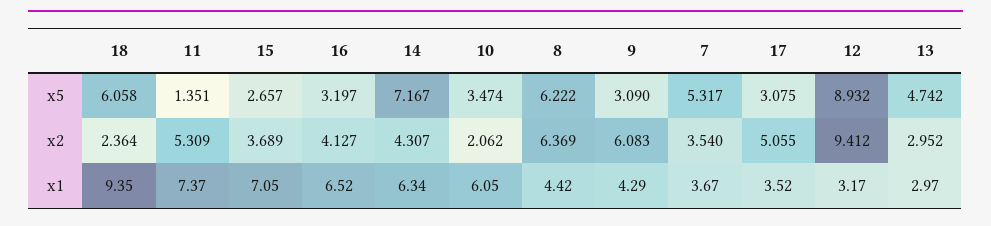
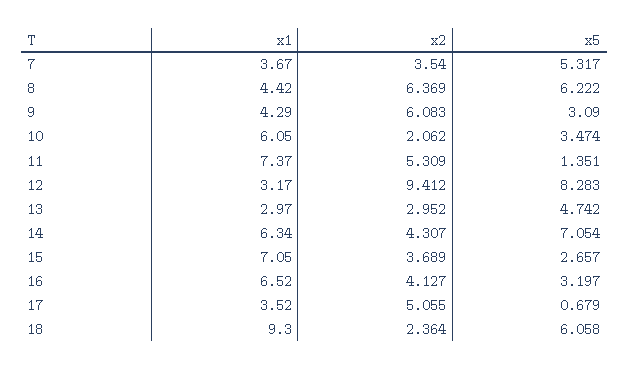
14, x5: 7.167 -> 7.054
17, x5: 3.075 -> 0.679
12, x5: 8.932 -> 8.283
18, x1: 9.35 -> 9.3

